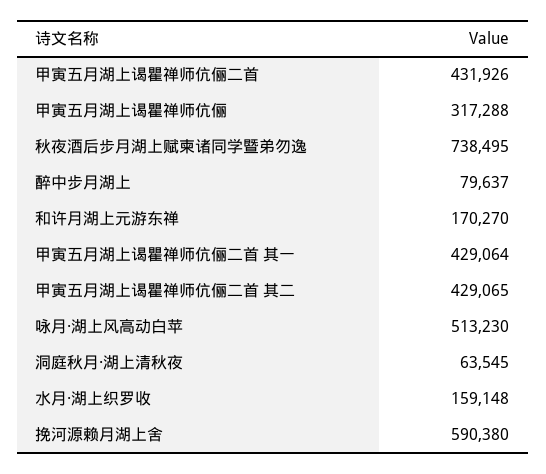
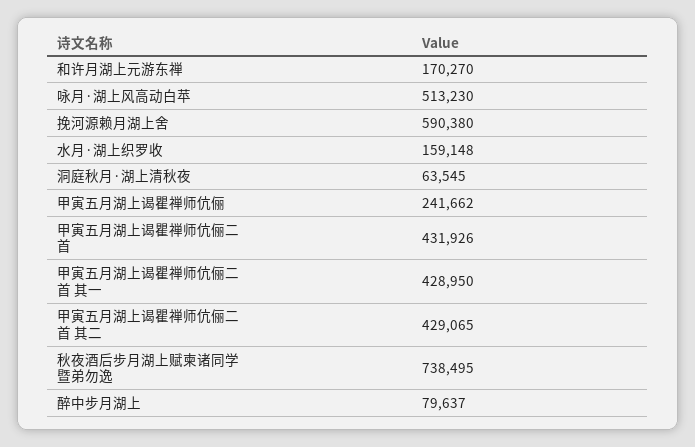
甲寅五月湖上谒瞿禅师伉俪: 317288 -> 241662
甲寅五月湖上谒瞿禅师伉俪二首 其一: 429064 -> 428950

